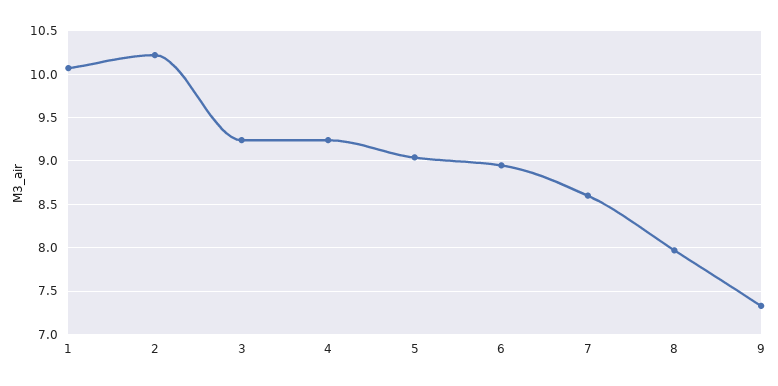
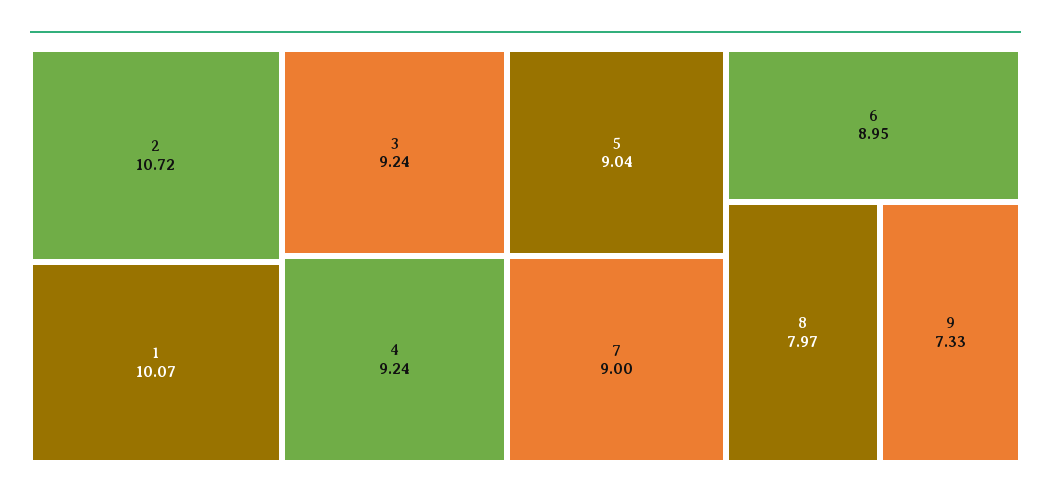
2: 10.2 -> 10.72
7: 8.6 -> 9

